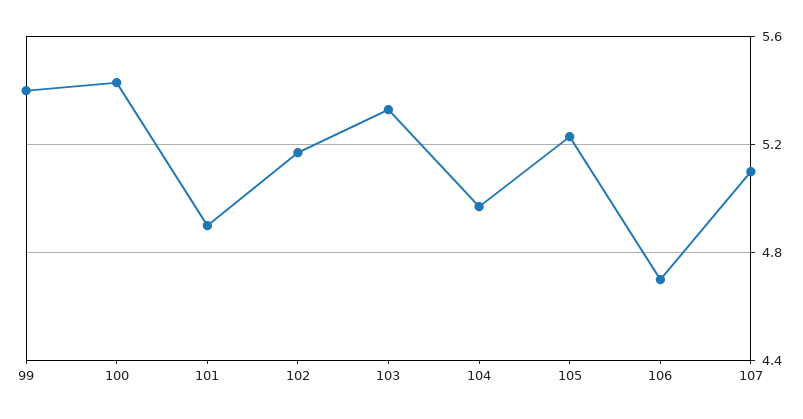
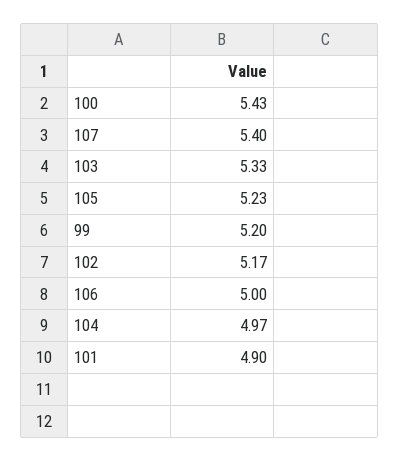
99: 5.4 -> 5.2
106: 4.7 -> 5
107: 5.1 -> 5.4

